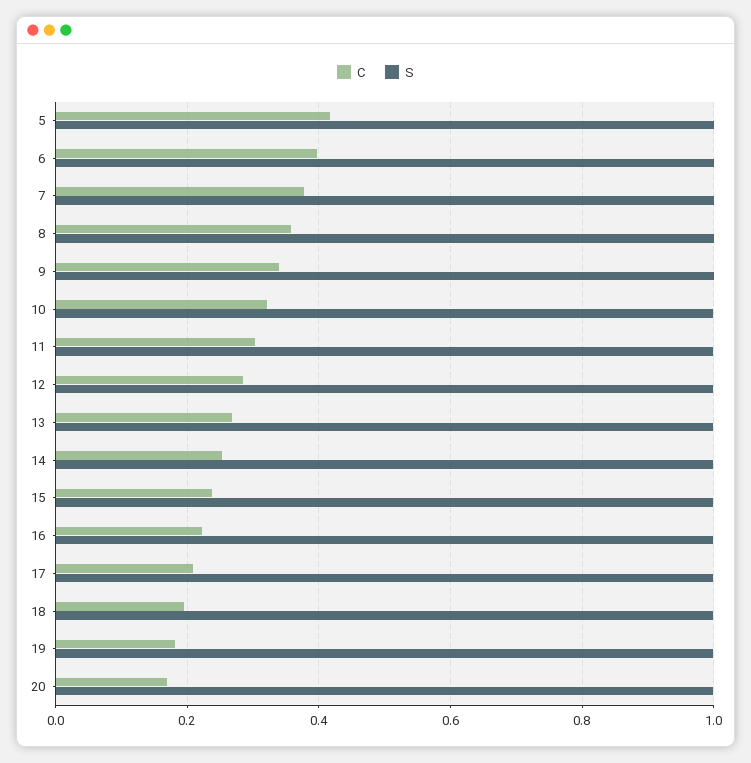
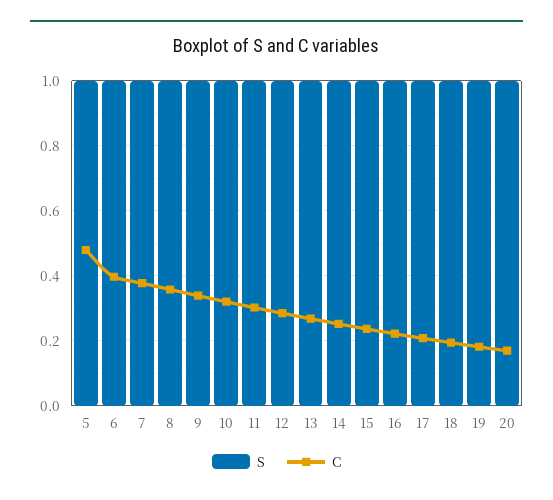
C, 5: 0.42 -> 0.48

